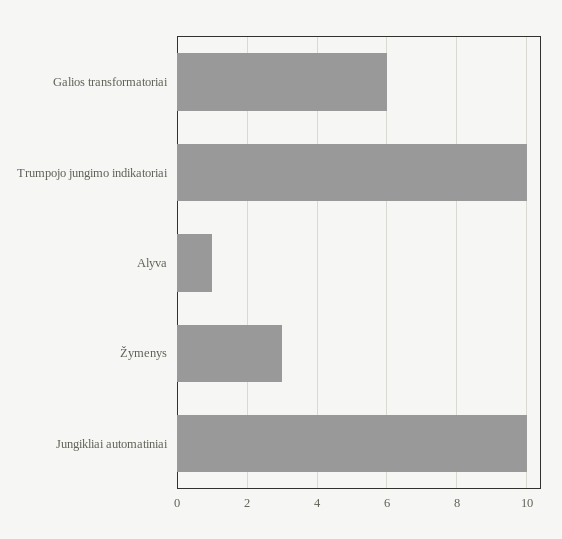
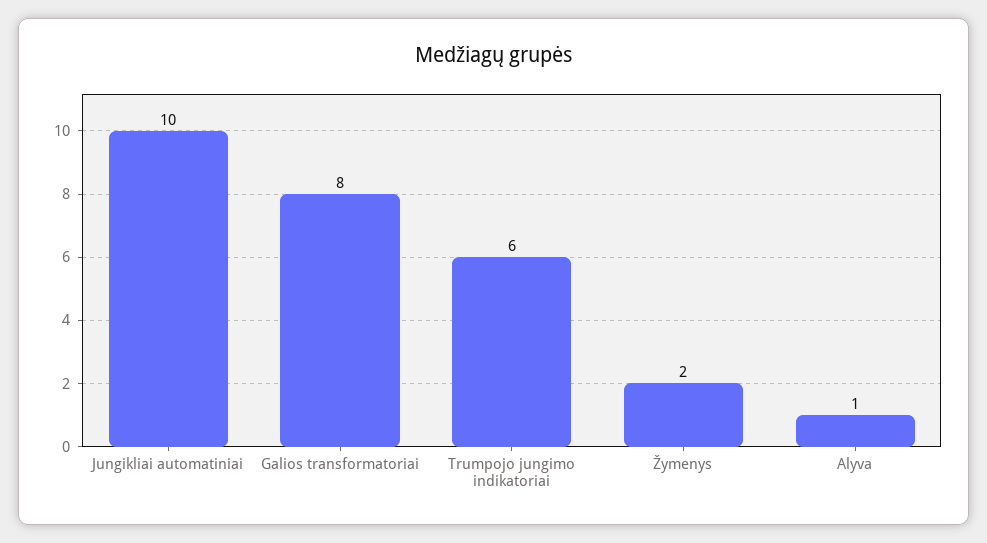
Galios transformatoriai: 6 -> 8
Trumpojo jungimo indikatoriai: 10 -> 6
Žymenys: 3 -> 2

